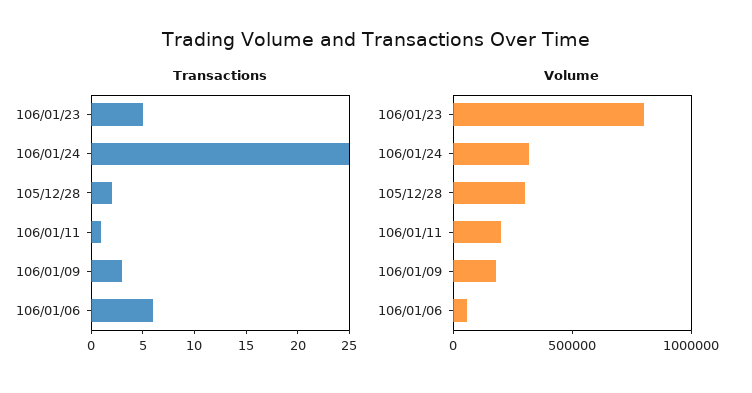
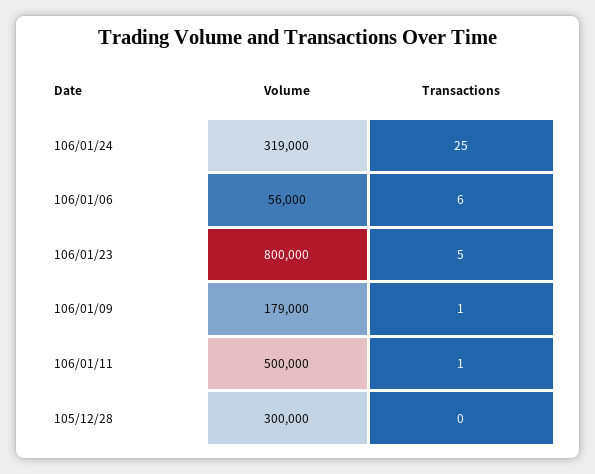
Transactions, 105/12/28: 2 -> 0
Transactions, 106/01/09: 3 -> 1
Volume, 106/01/11: 200000 -> 500000

